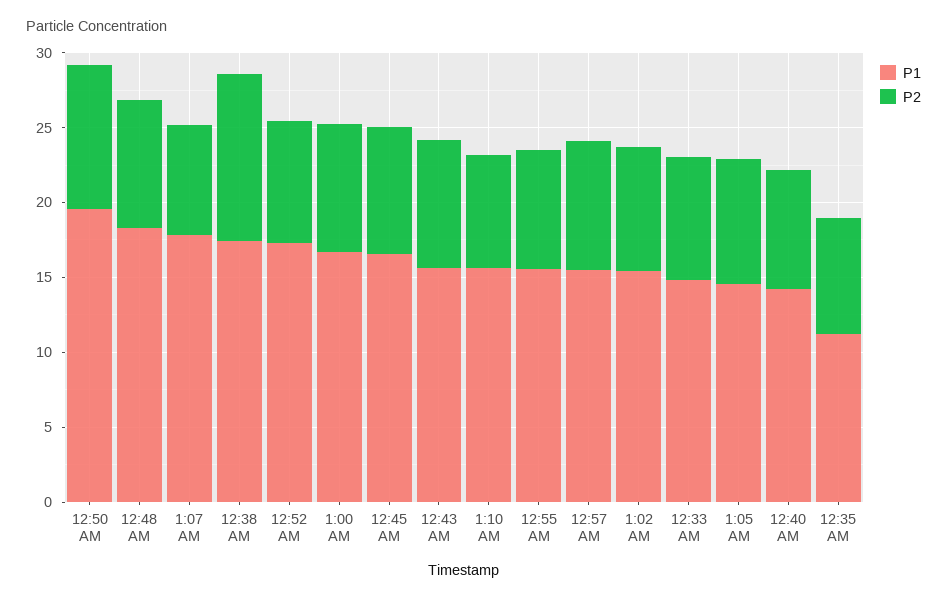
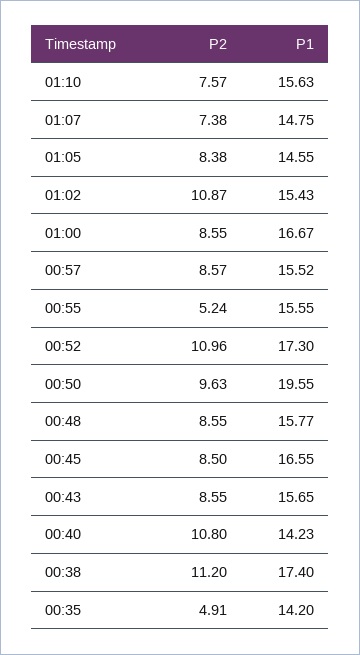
P1, 12:48 AM: 18 -> 15.77
P1, 1:07 AM: 18 -> 14.75
P2, 12:52 AM: 8 -> 10.96
P2, 12:55 AM: 8 -> 5.24
P2, 1:02 AM: 8 -> 10.87
P1, 12:33 AM: 15 -> none
P2, 12:33 AM: 8 -> none
P2, 12:40 AM: 8 -> 10.8
P1, 12:35 AM: 11 -> 14.2
P2, 12:35 AM: 8 -> 4.91

